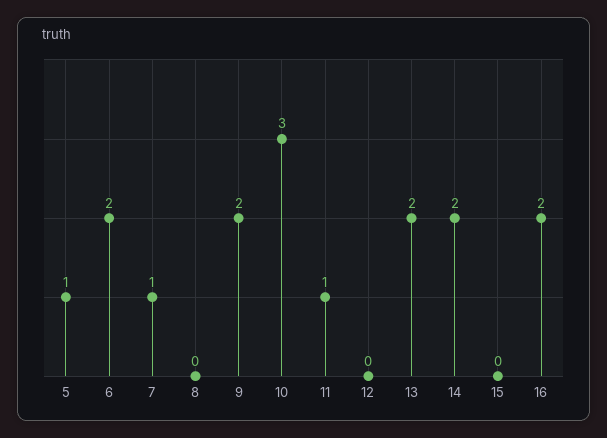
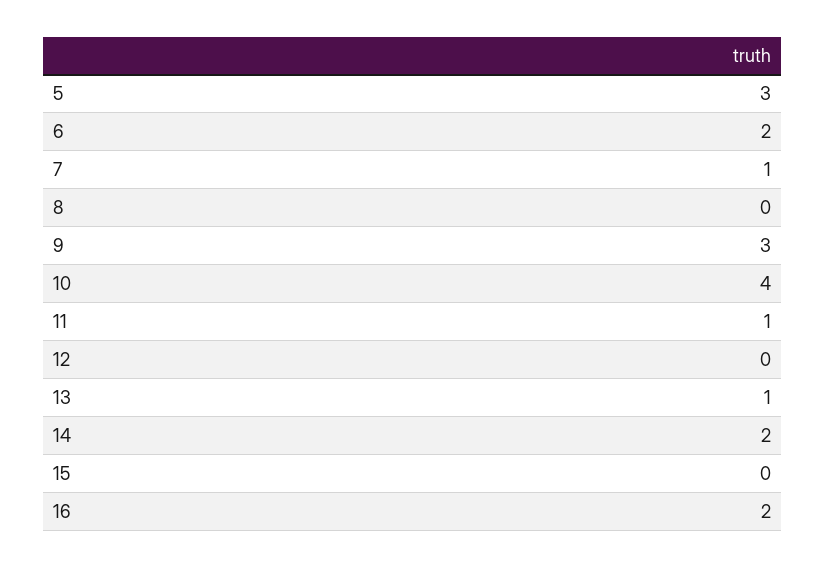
5: 1 -> 3
9: 2 -> 3
10: 3 -> 4
13: 2 -> 1

